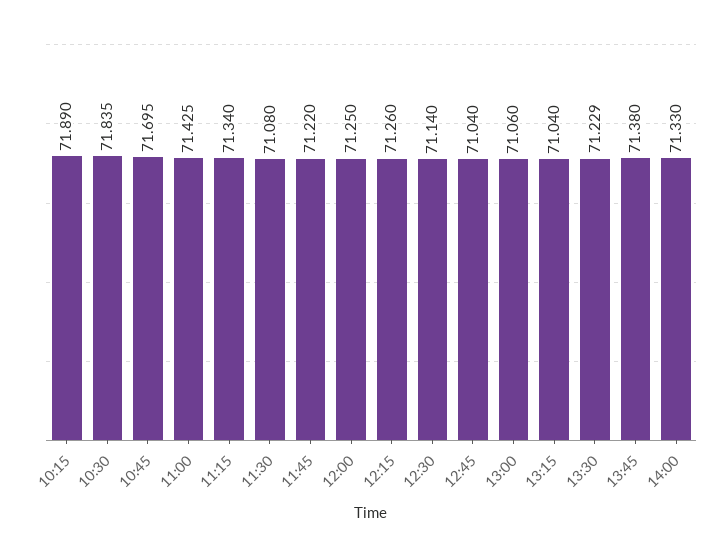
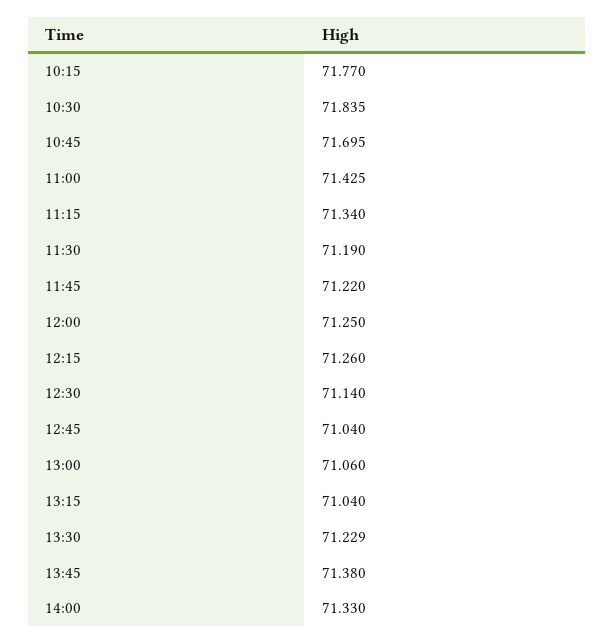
10:15: 71.89 -> 71.77
11:30: 71.08 -> 71.19

